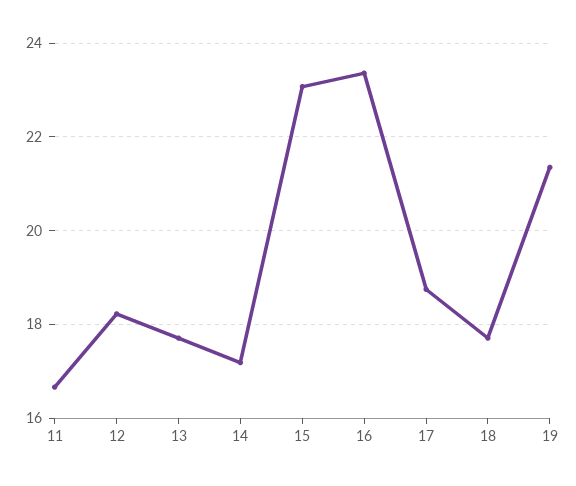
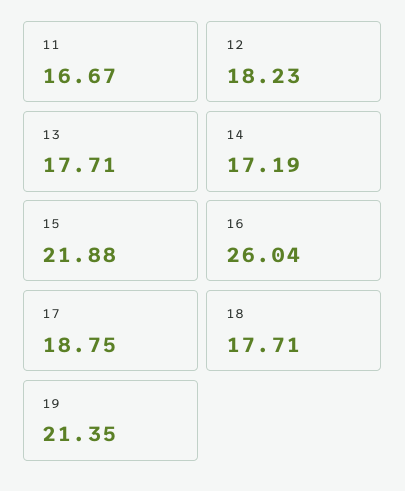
15: 23 -> 21.88
16: 23.4 -> 26.04

